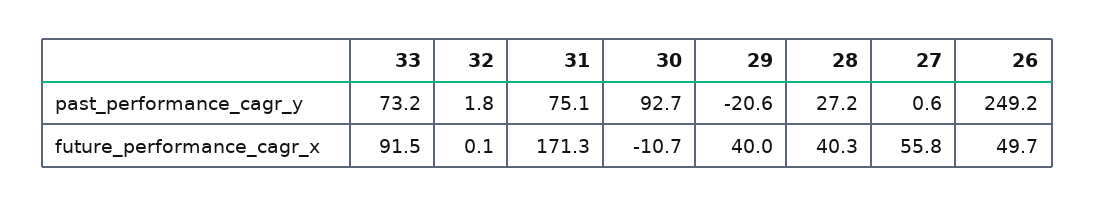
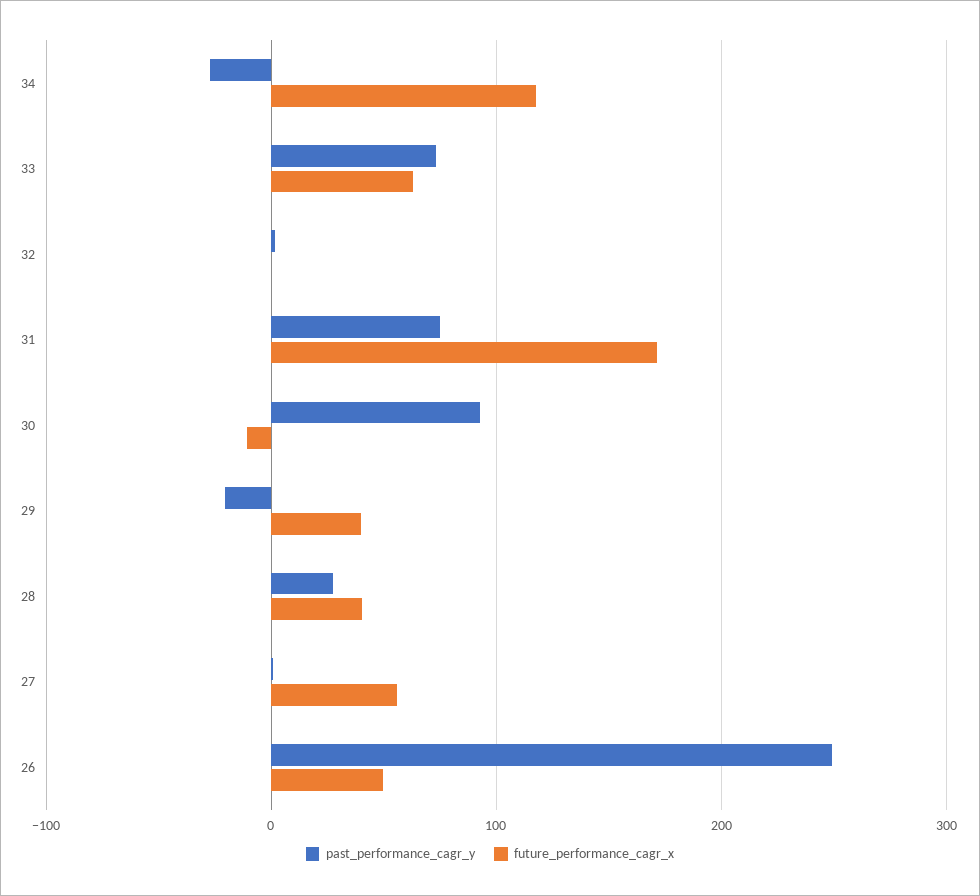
future_performance_cagr_x, 33: 91.5 -> 60
past_performance_cagr_y, 34: none -> -30
future_performance_cagr_x, 34: none -> 120

